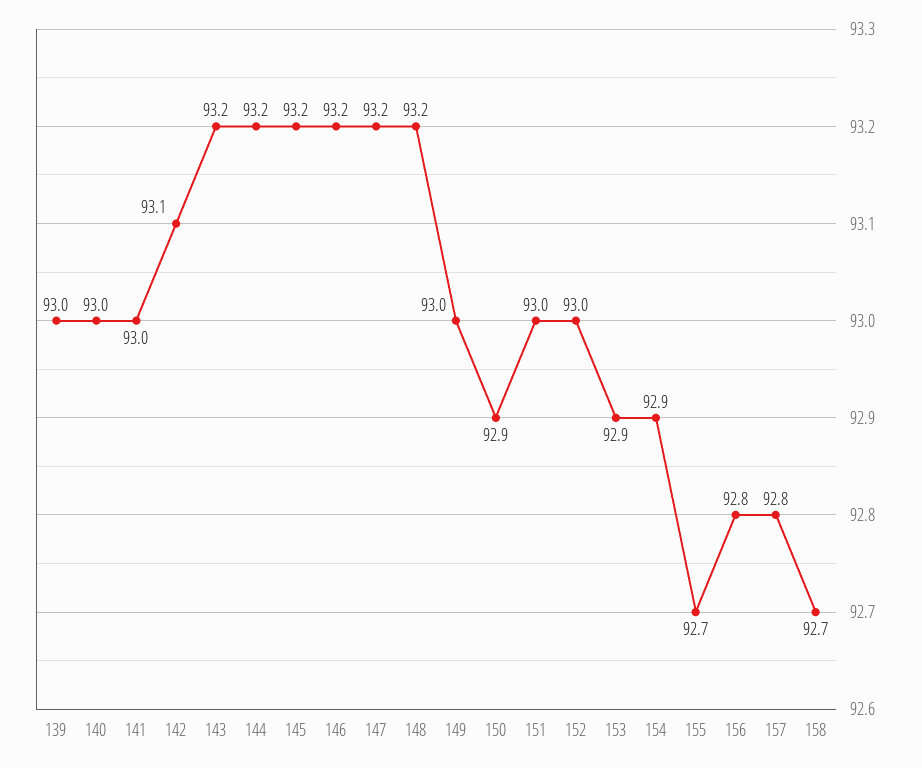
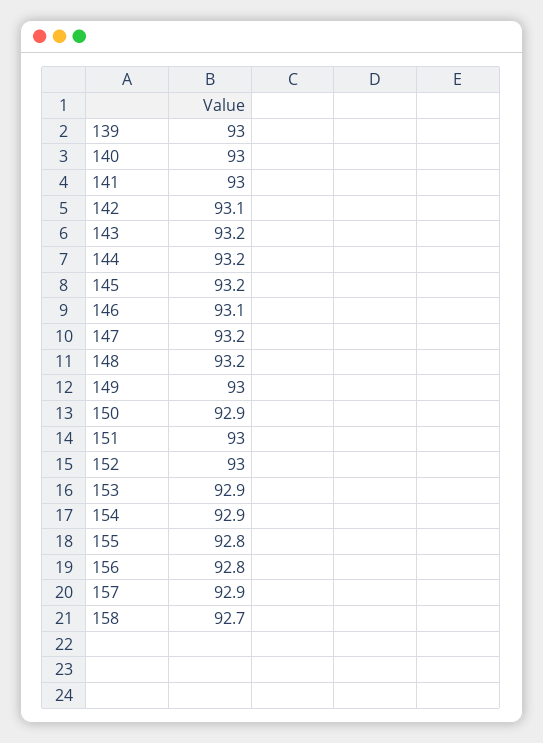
146: 93.2 -> 93.1
155: 92.7 -> 92.8
157: 92.8 -> 92.9

